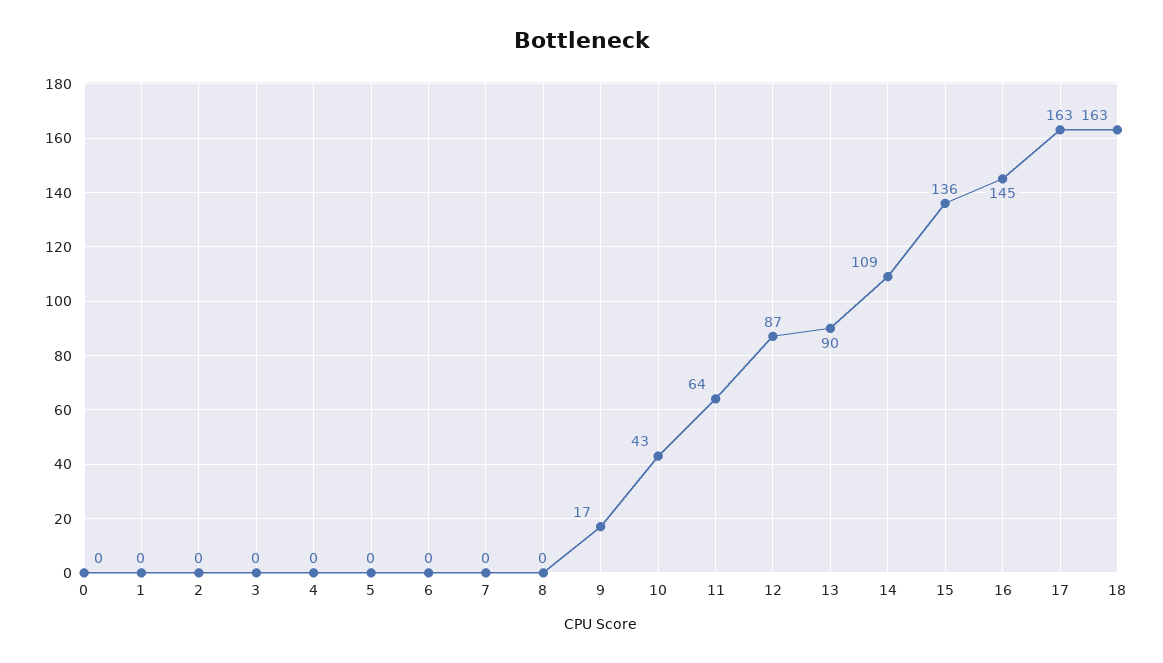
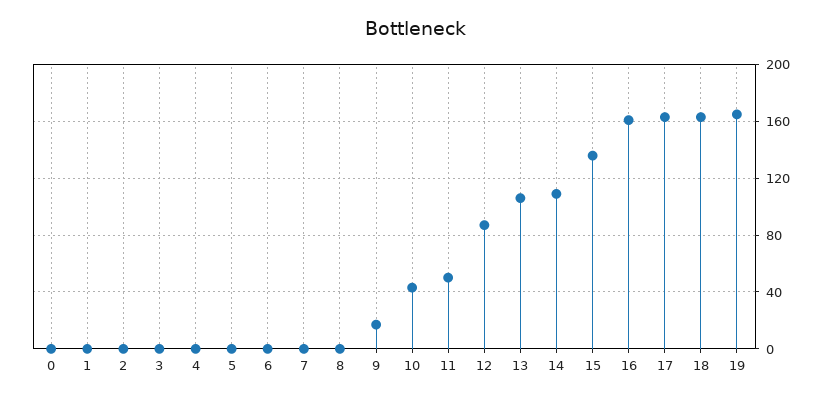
11: 64 -> 50
13: 90 -> 105
16: 145 -> 160
19: none -> 165

